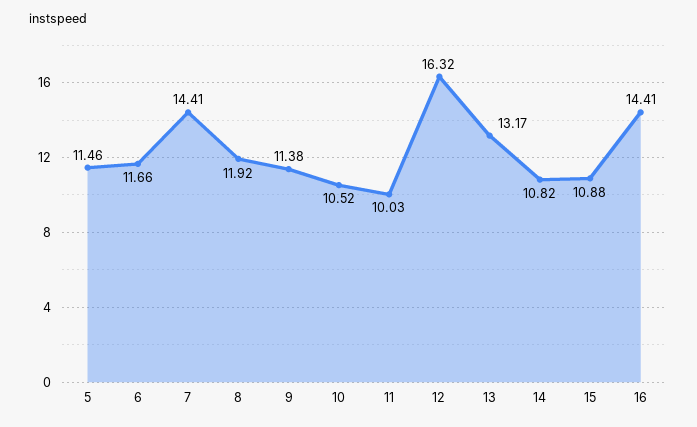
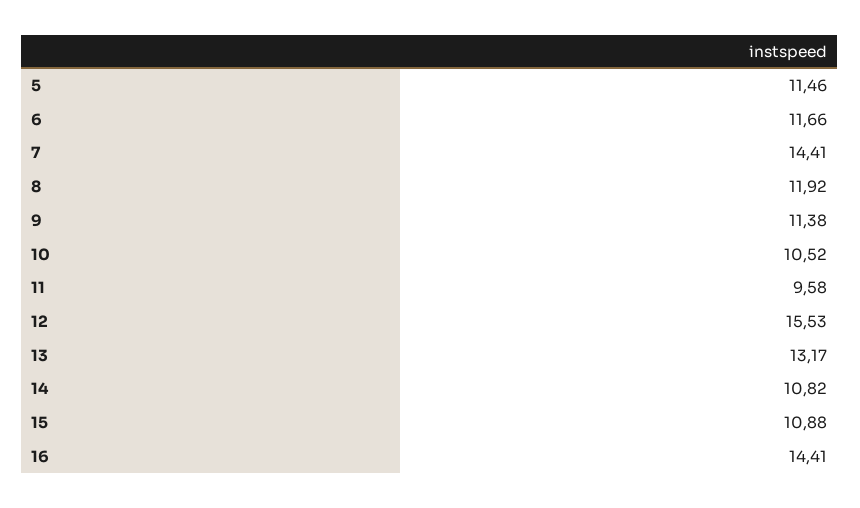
11: 10.03 -> 9.58
12: 16.32 -> 15.53

